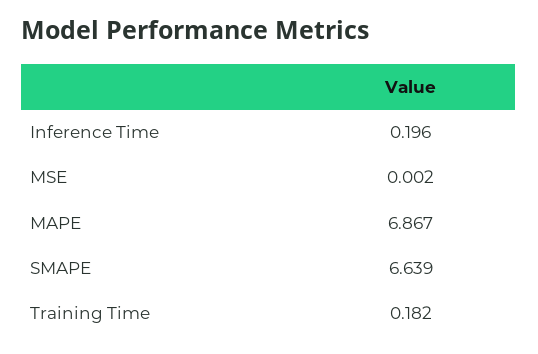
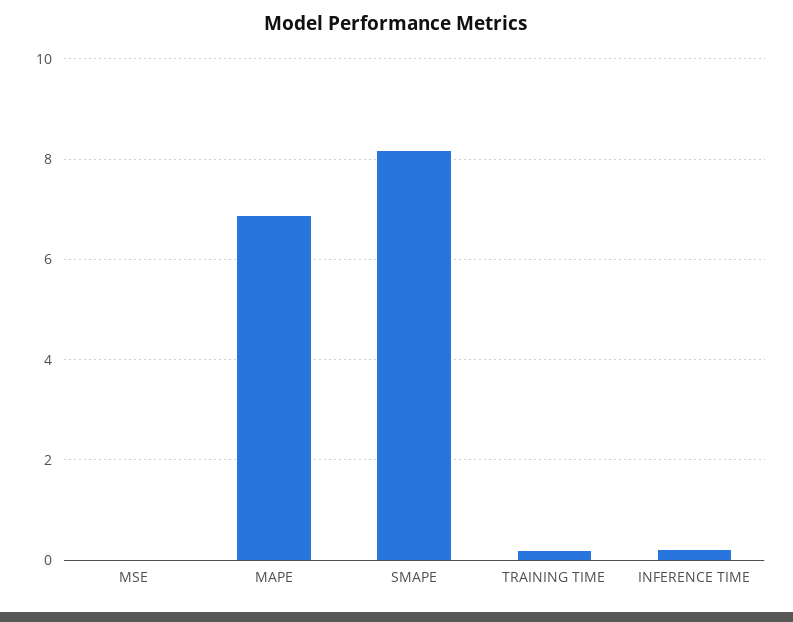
SMAPE: 6.639 -> 8.2

